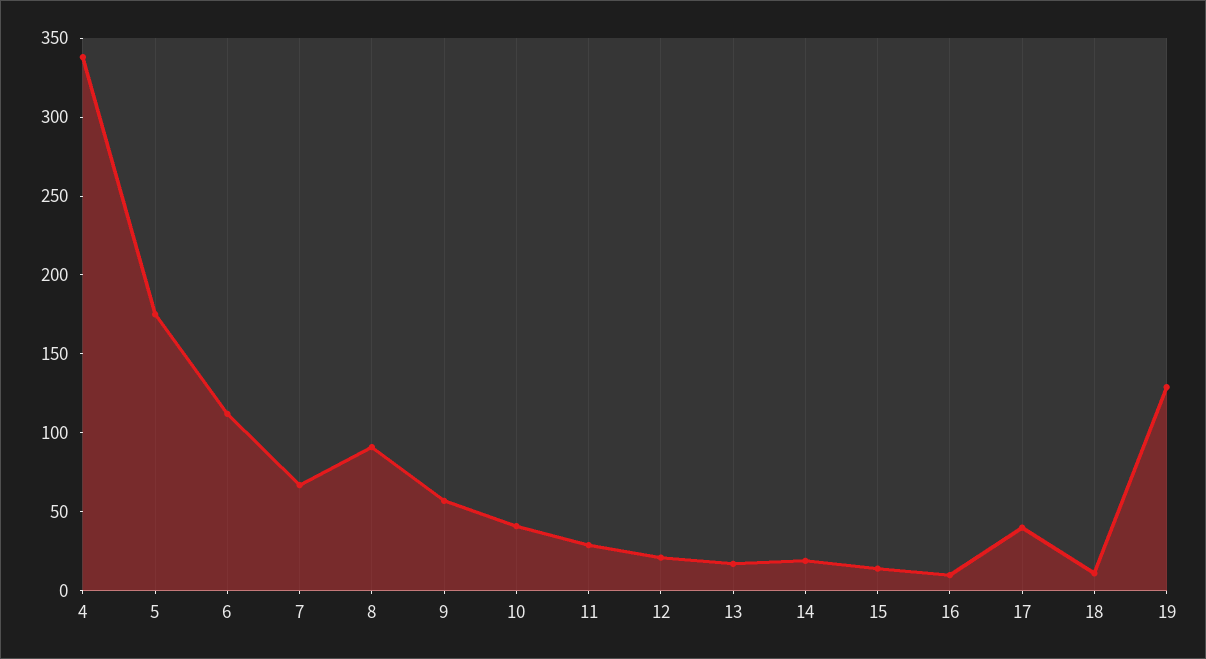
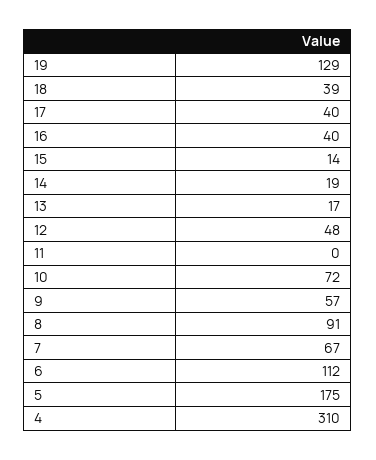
4: 340 -> 310
10: 40 -> 72
11: 30 -> 0
12: 20 -> 48
16: 10 -> 40
18: 10 -> 39

